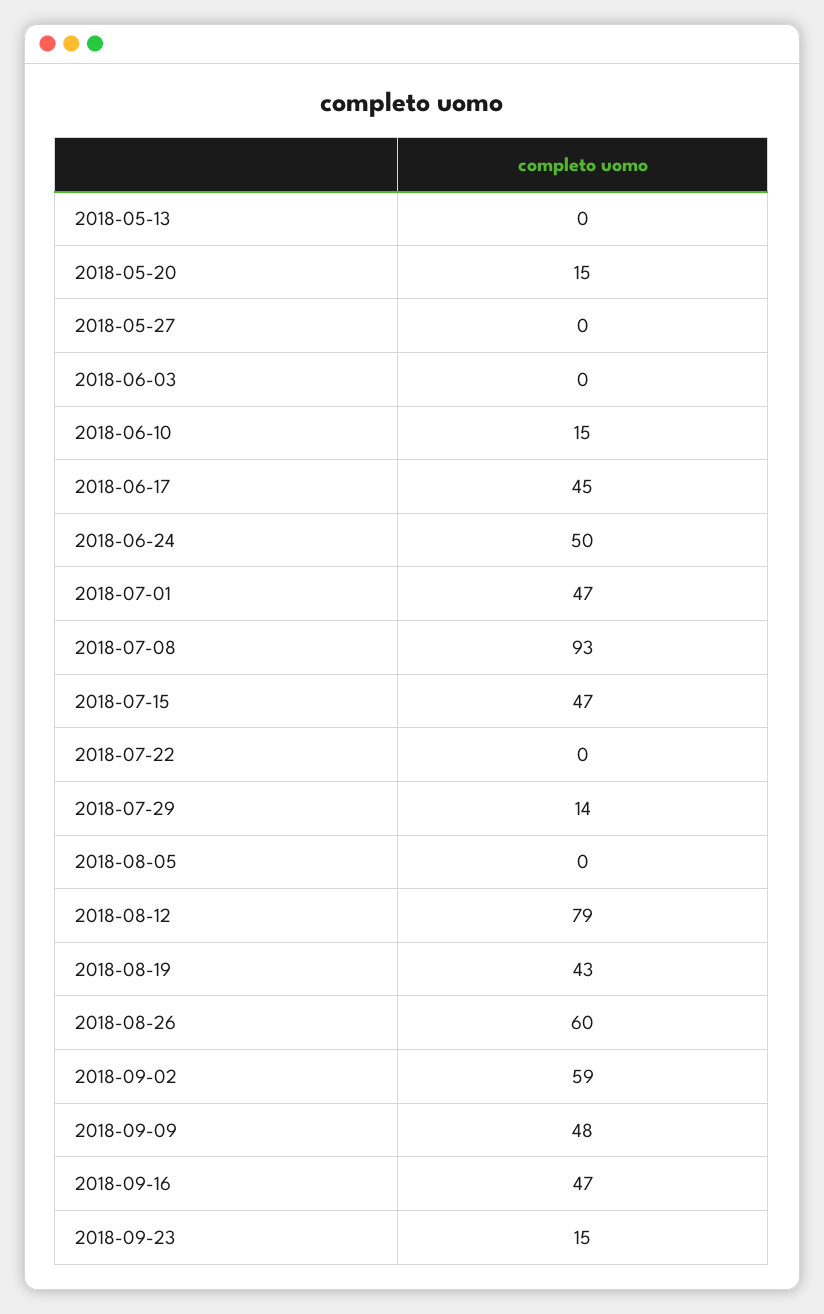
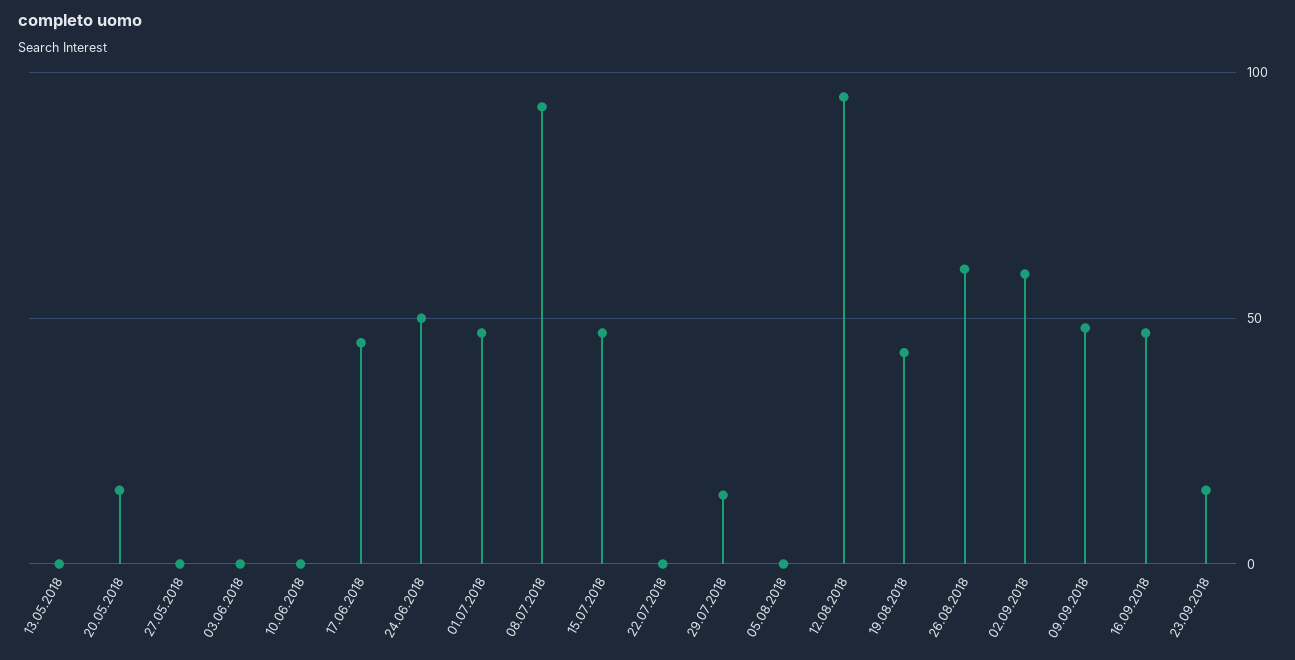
2018-06-10: 15 -> 0
2018-08-12: 79 -> 95

